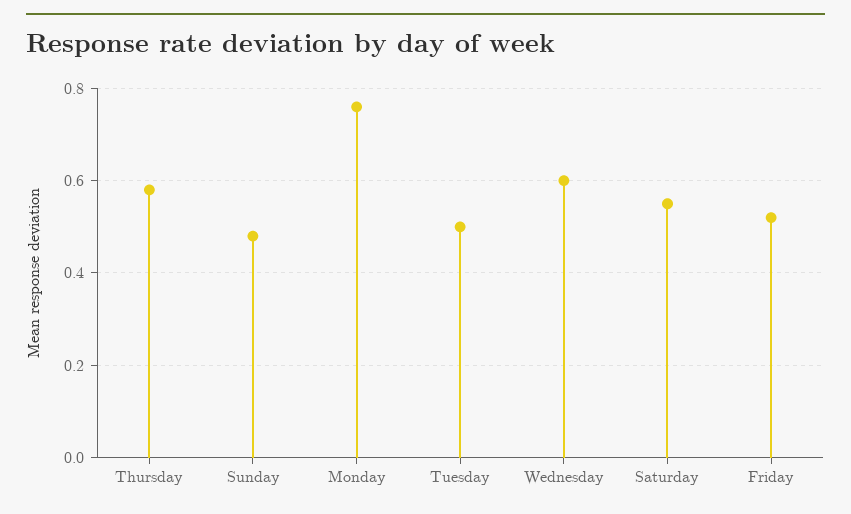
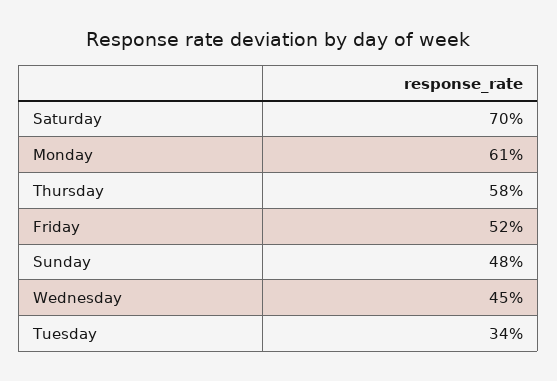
Monday: 0.75 -> 0.61
Tuesday: 0.5 -> 0.34
Wednesday: 0.6 -> 0.45
Saturday: 0.55 -> 0.7

